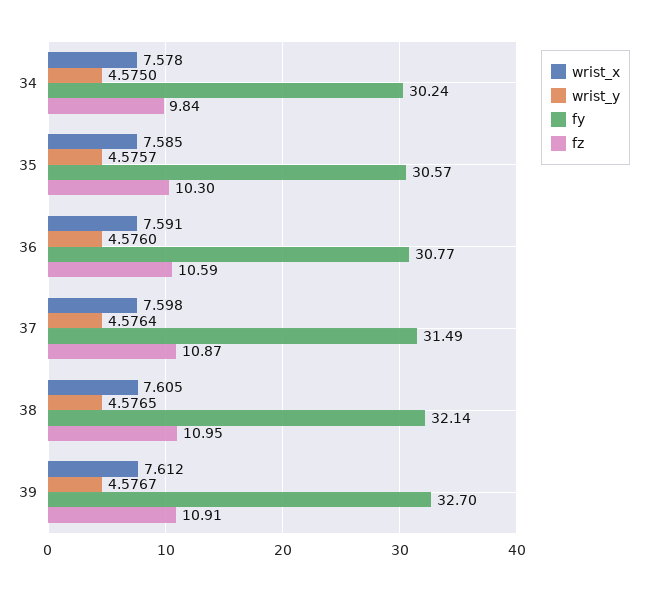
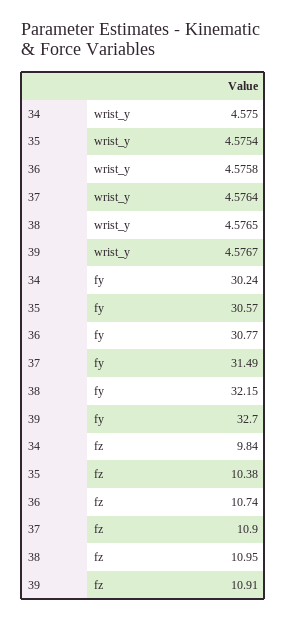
wrist_x, 34: 7.578 -> none
wrist_x, 35: 7.585 -> none
wrist_y, 35: 4.5757 -> 4.5754
fz, 35: 10.3 -> 10.38
wrist_x, 36: 7.591 -> none
wrist_y, 36: 4.576 -> 4.5758
fz, 36: 10.59 -> 10.74
wrist_x, 37: 7.598 -> none
fz, 37: 10.87 -> 10.9
wrist_x, 38: 7.605 -> none
fy, 38: 32.14 -> 32.15
wrist_x, 39: 7.612 -> none

